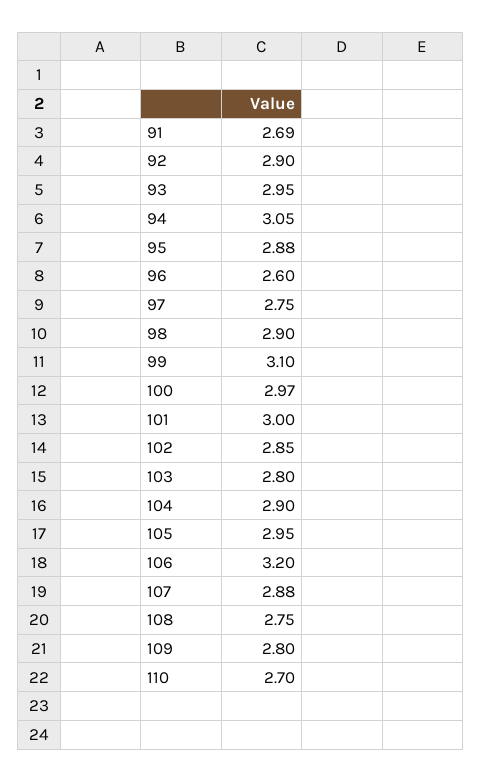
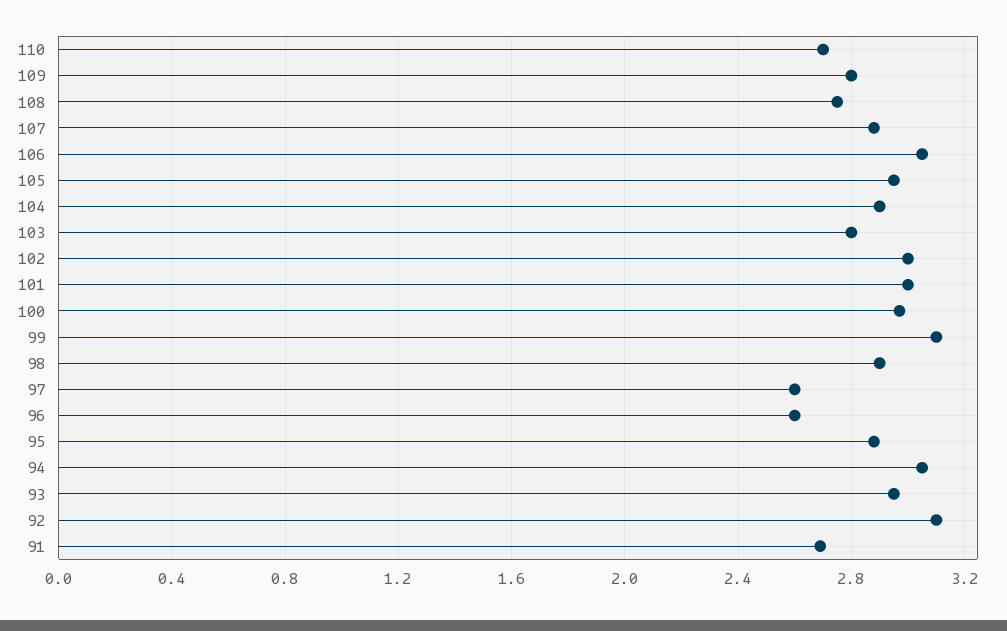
92: 2.9 -> 3.1
97: 2.75 -> 2.6
102: 2.85 -> 3
106: 3.2 -> 3.05

